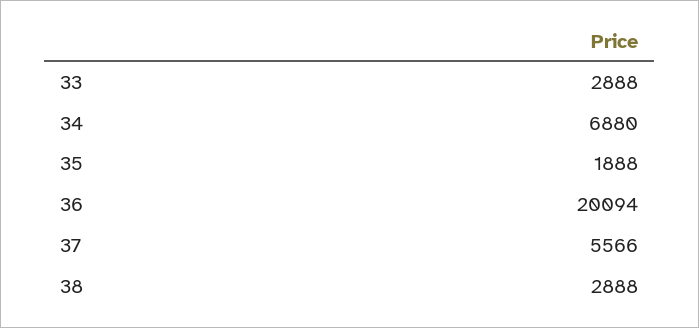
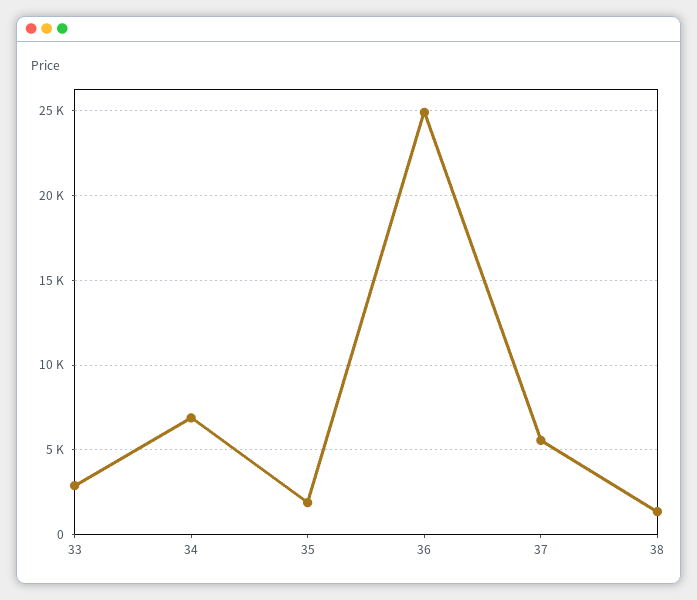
36: 20094 -> 25000
38: 2888 -> 1500

